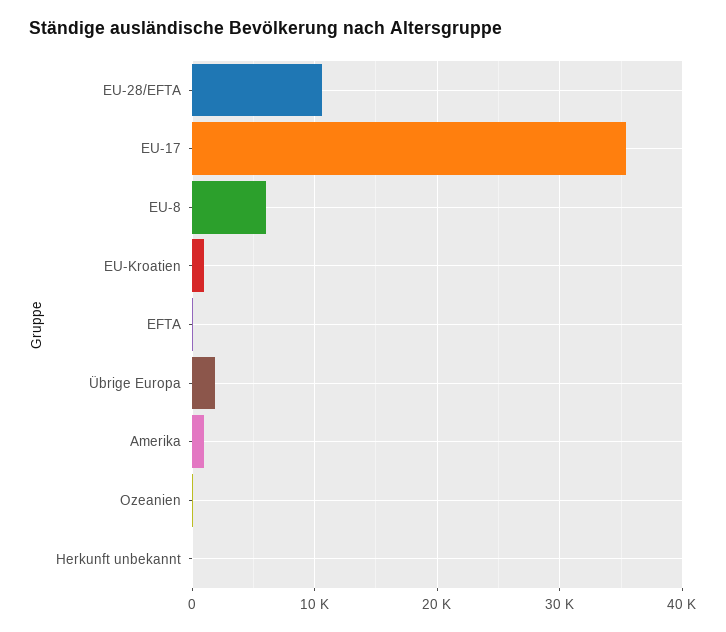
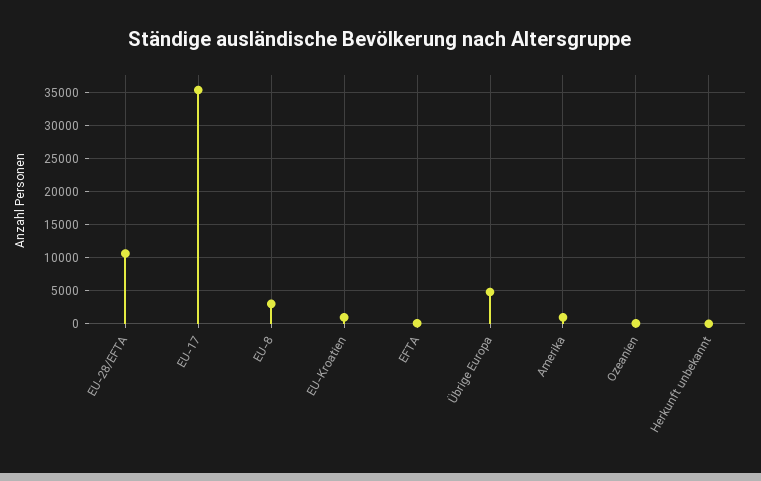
EU-8: 6000 -> 3000
Übrige Europa: 2000 -> 5000

